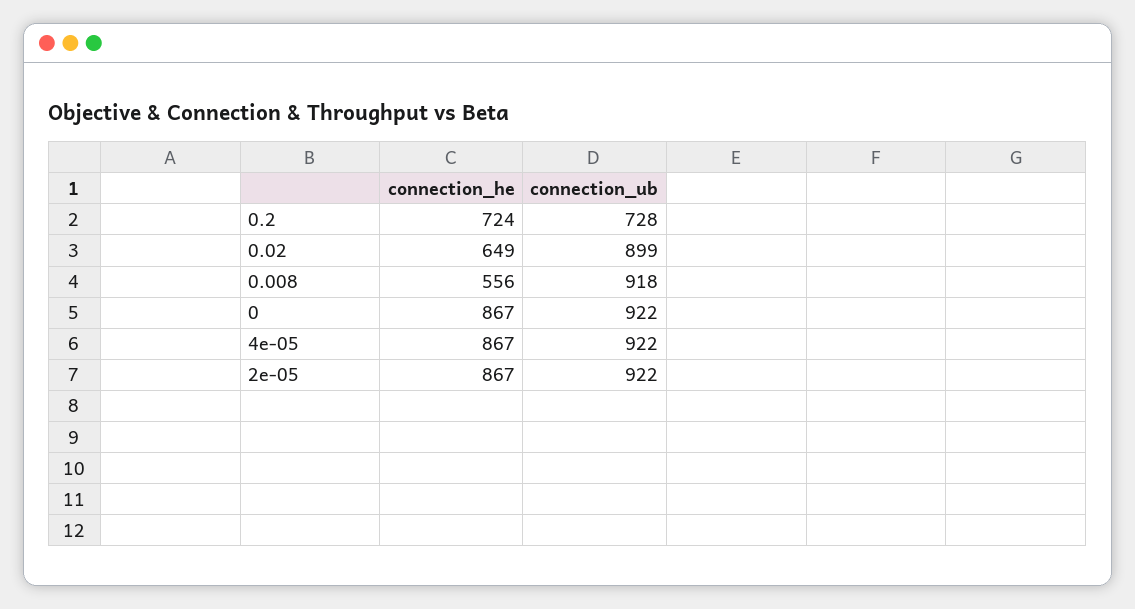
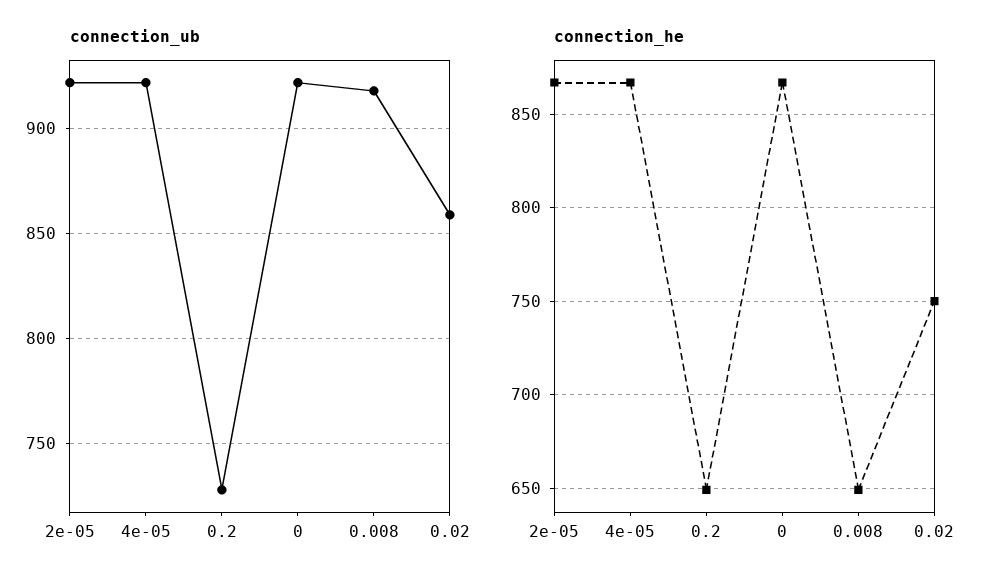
connection_he, 0.2: 724 -> 650
connection_he, 0.02: 649 -> 750
connection_ub, 0.02: 899 -> 860
connection_he, 0.008: 556 -> 650

